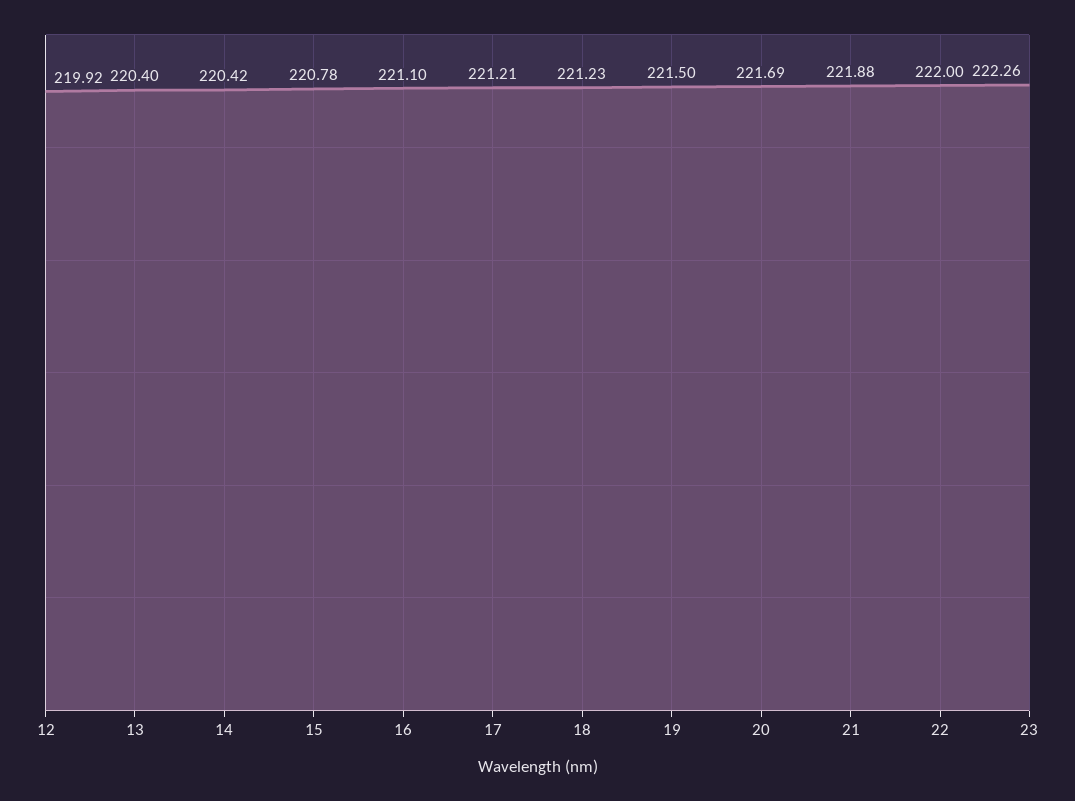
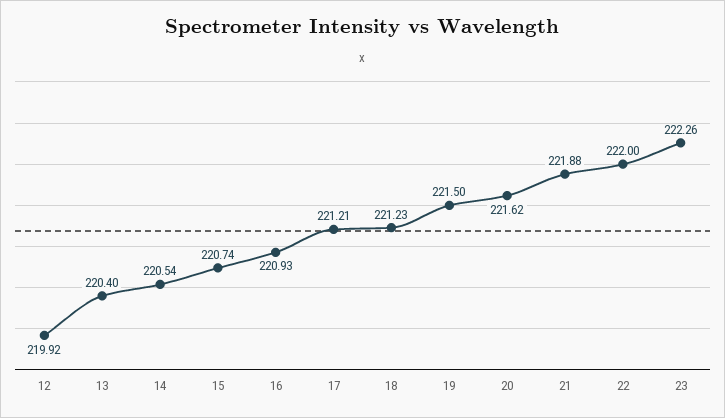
14: 220.42 -> 220.54
15: 220.78 -> 220.74
16: 221.1 -> 220.93
20: 221.69 -> 221.62

